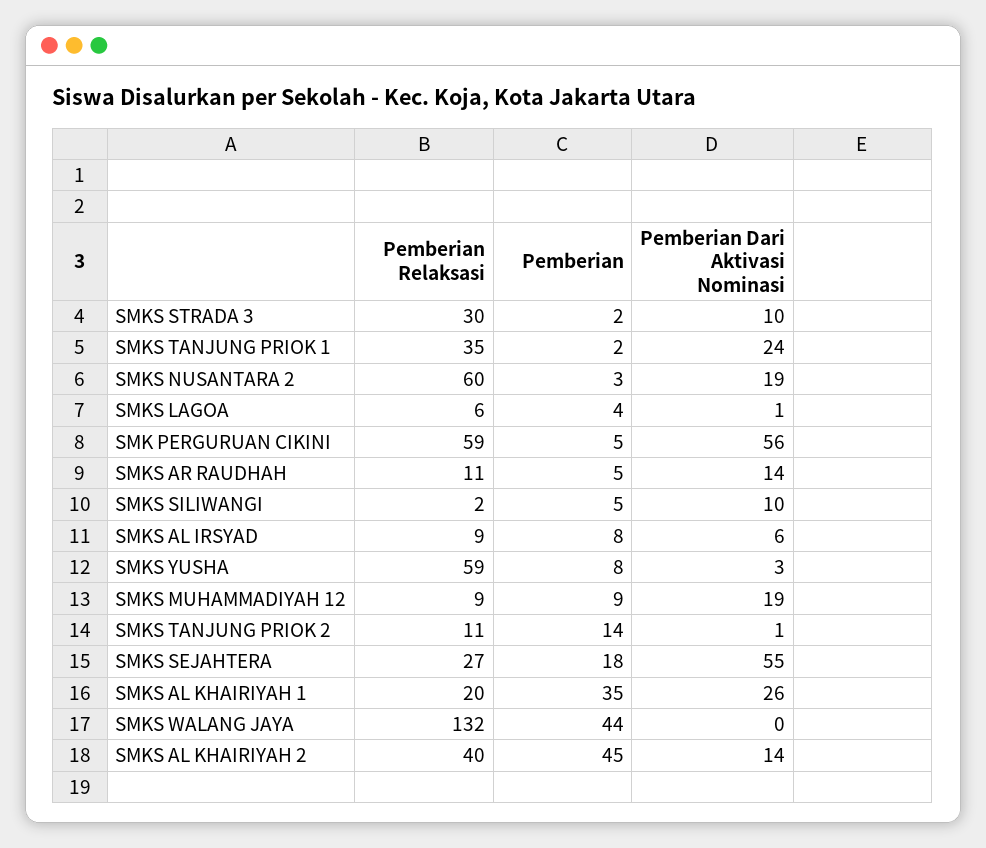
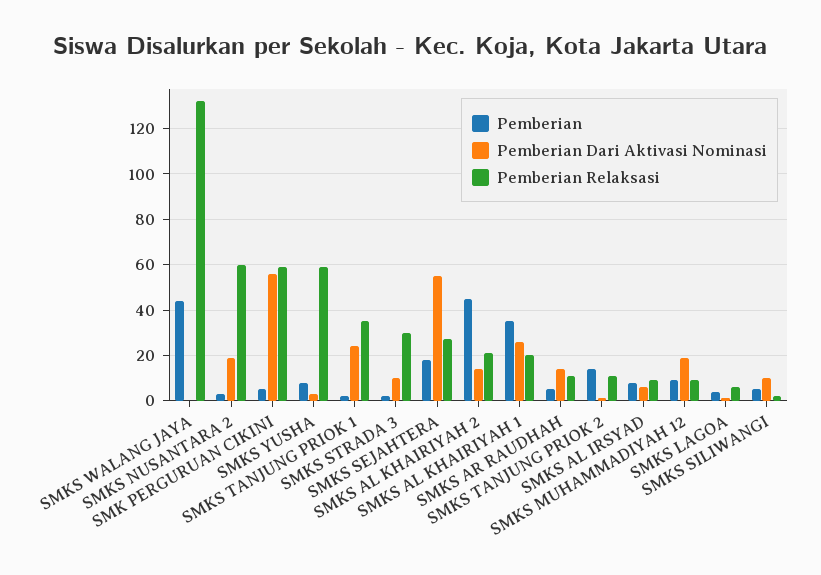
Pemberian Relaksasi, SMKS AL KHAIRIYAH 2: 40 -> 20

